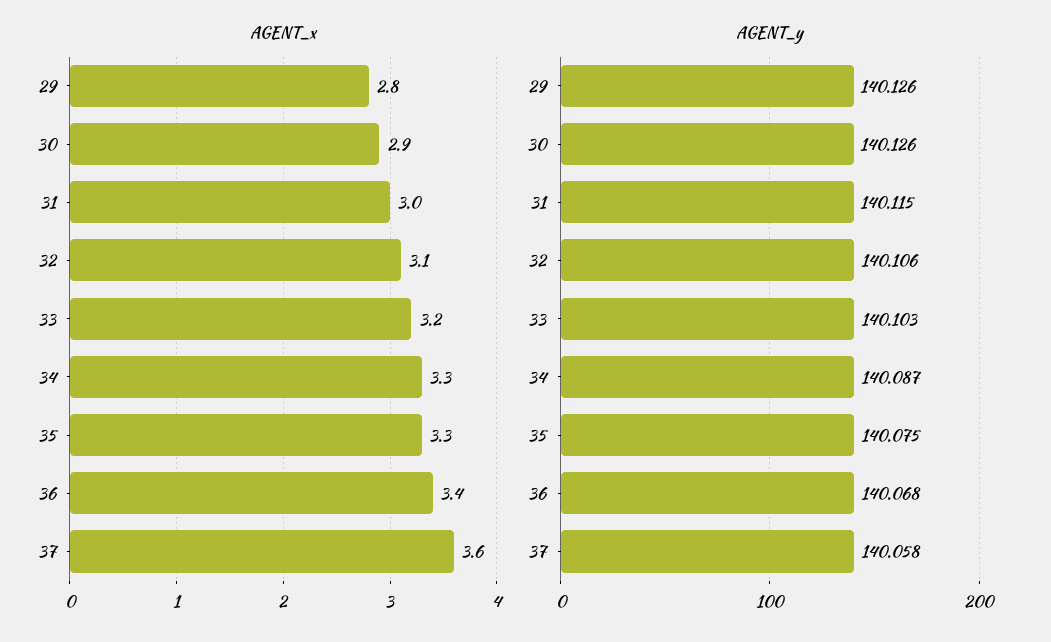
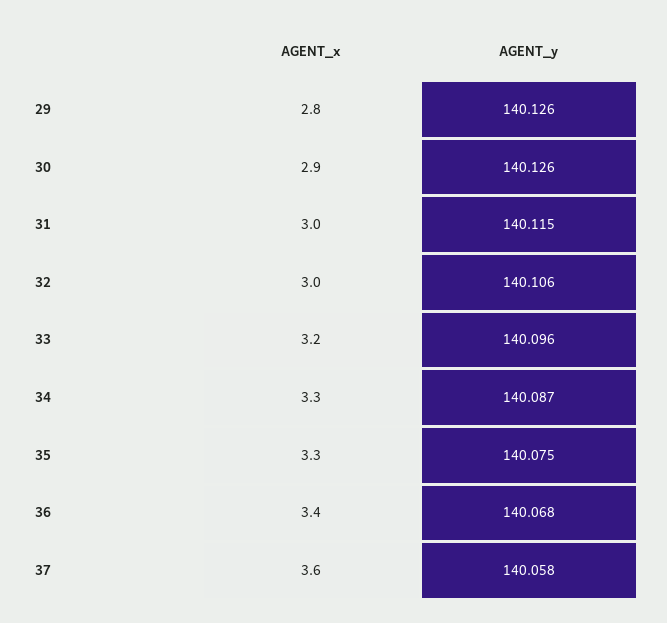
AGENT_x, 32: 3.1 -> 3
AGENT_y, 33: 140.103 -> 140.096

